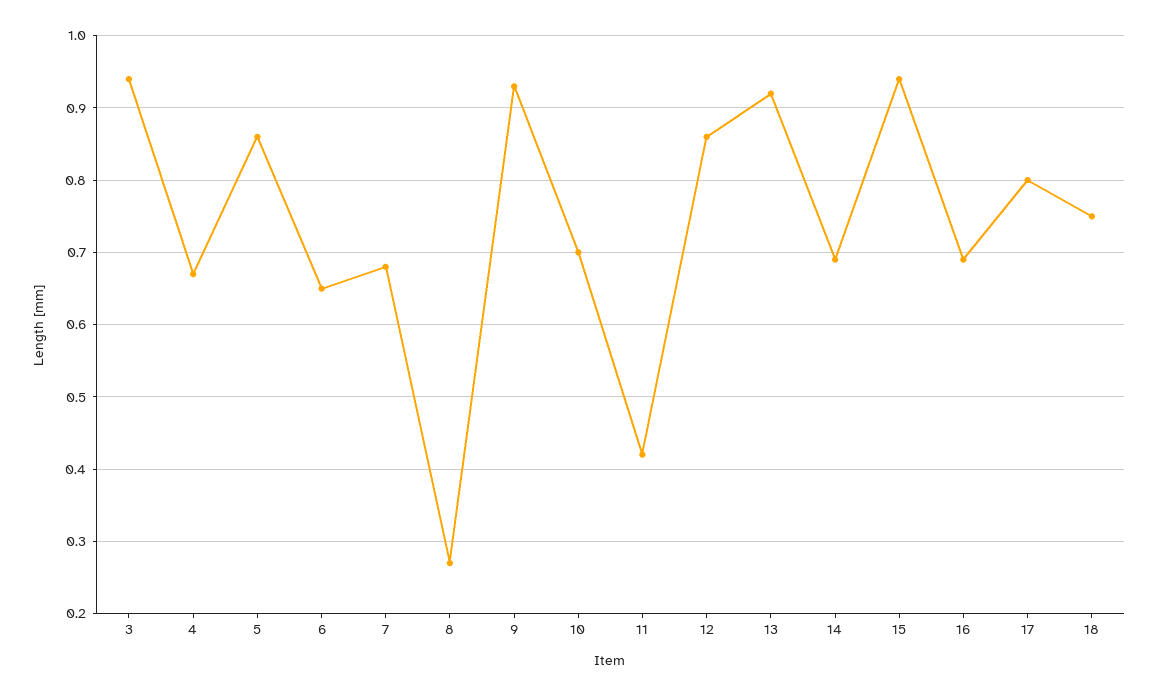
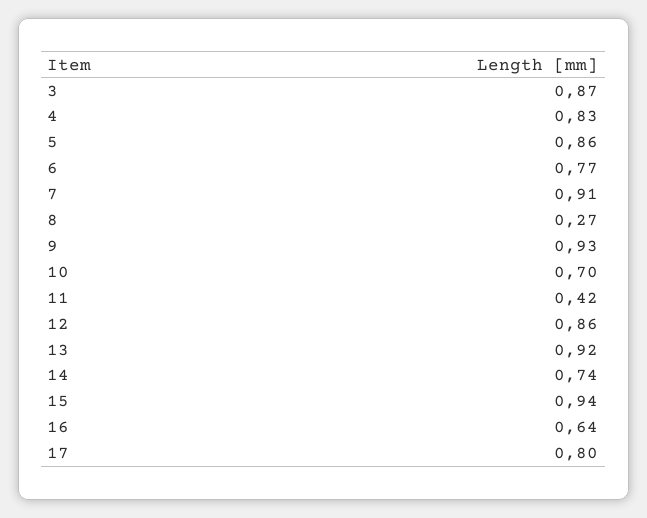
3: 0.94 -> 0.87
4: 0.67 -> 0.83
6: 0.65 -> 0.77
7: 0.68 -> 0.91
14: 0.69 -> 0.74
16: 0.69 -> 0.64
18: 0.75 -> none

